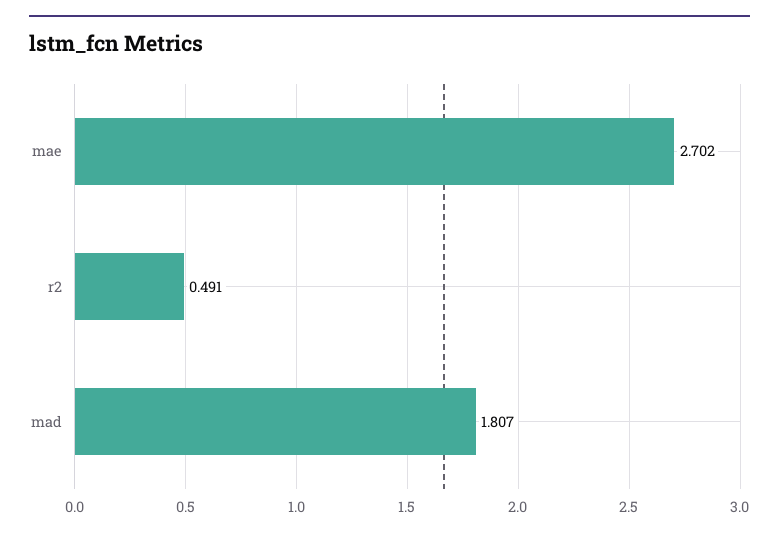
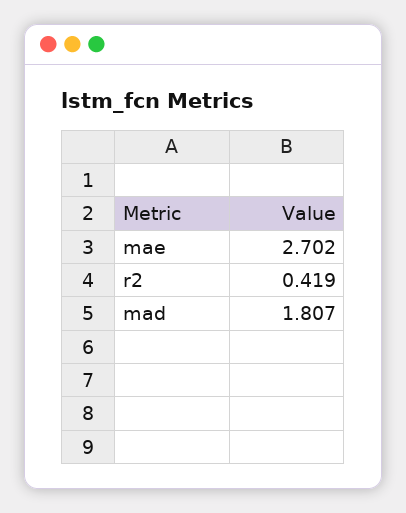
r2: 0.491 -> 0.419

